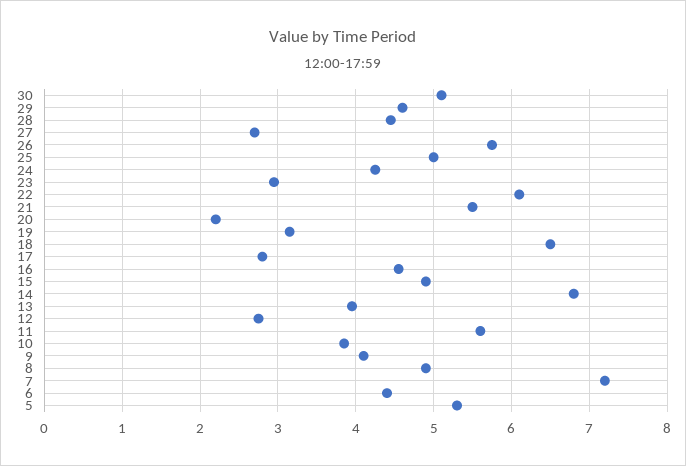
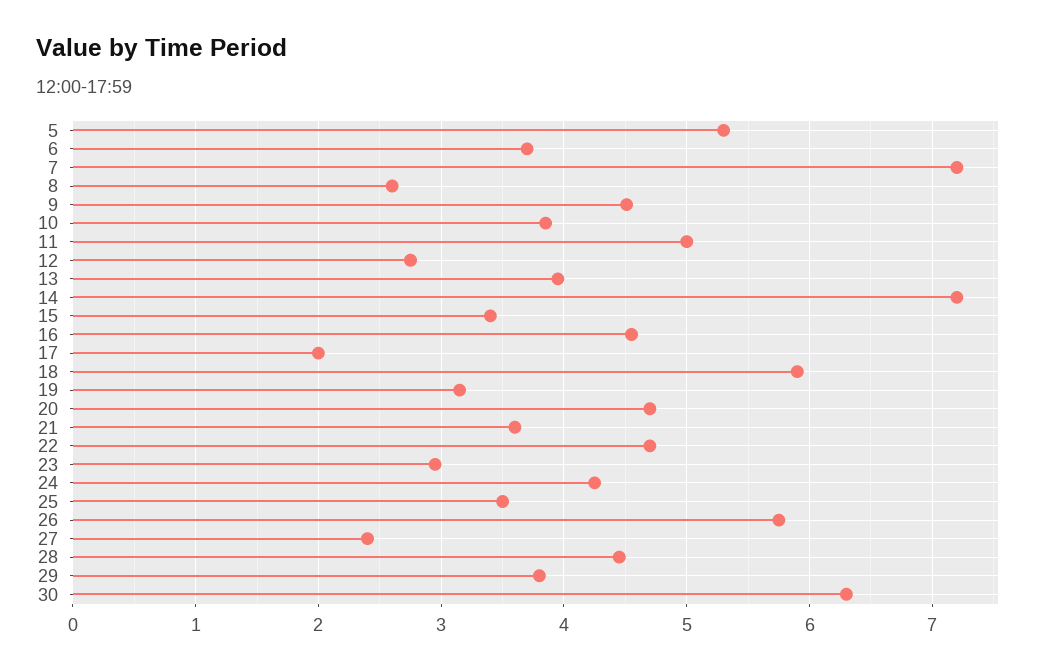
30: 5.1 -> 6.3
29: 4.6 -> 3.8
27: 2.7 -> 2.4
25: 5 -> 3.5
22: 6.1 -> 4.7
21: 5.5 -> 3.6
20: 2.2 -> 4.7
18: 6.5 -> 5.9
17: 2.8 -> 2
15: 4.9 -> 3.4
14: 6.8 -> 7.2
11: 5.6 -> 5
9: 4.1 -> 4.5
8: 4.9 -> 2.6
6: 4.4 -> 3.7

